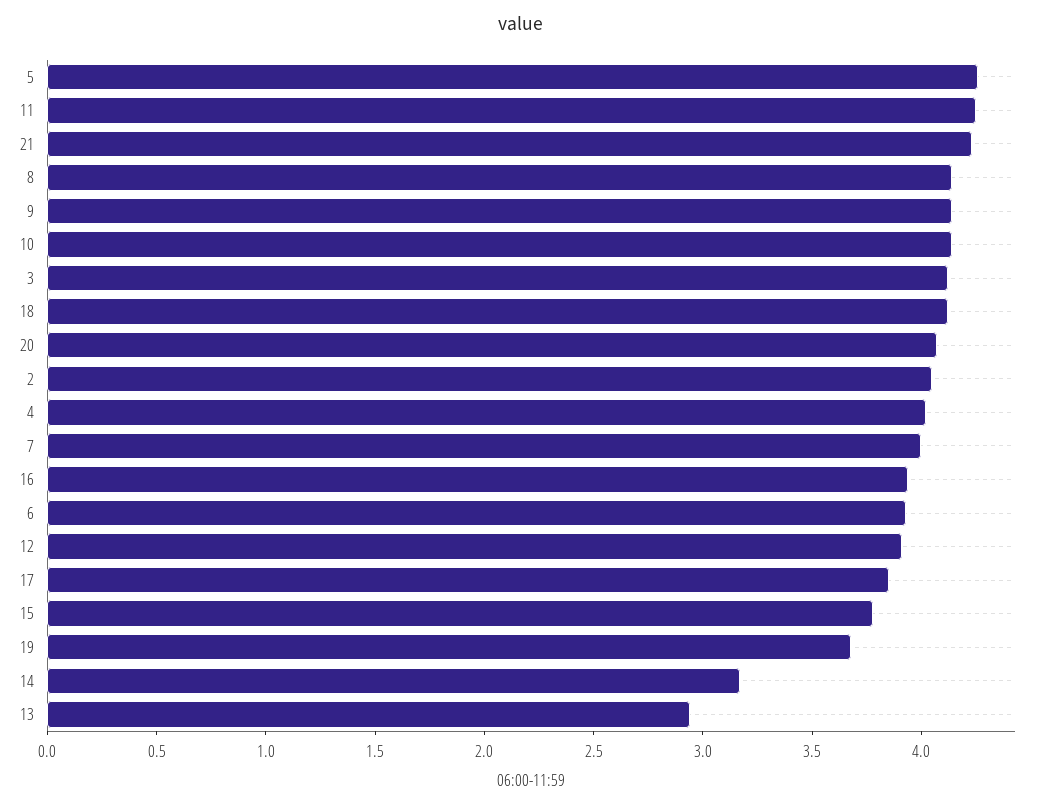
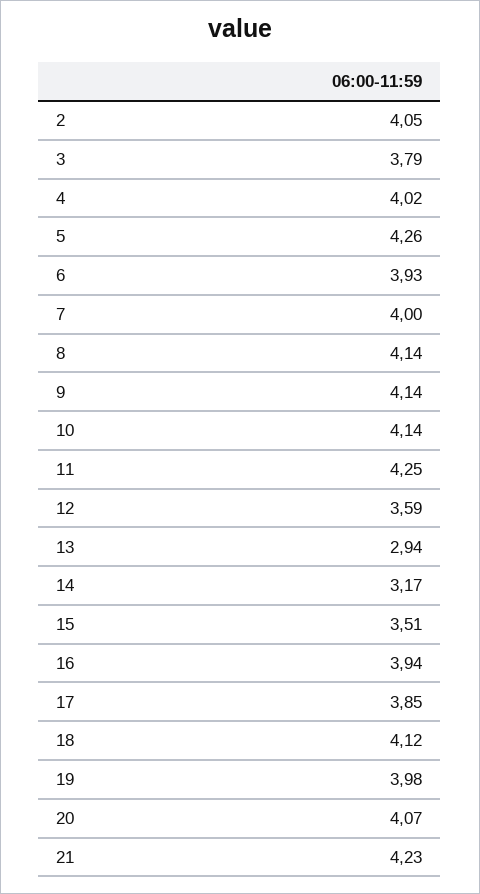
3: 4.1 -> 3.79
12: 3.9 -> 3.59
15: 3.8 -> 3.51
19: 3.7 -> 3.98

